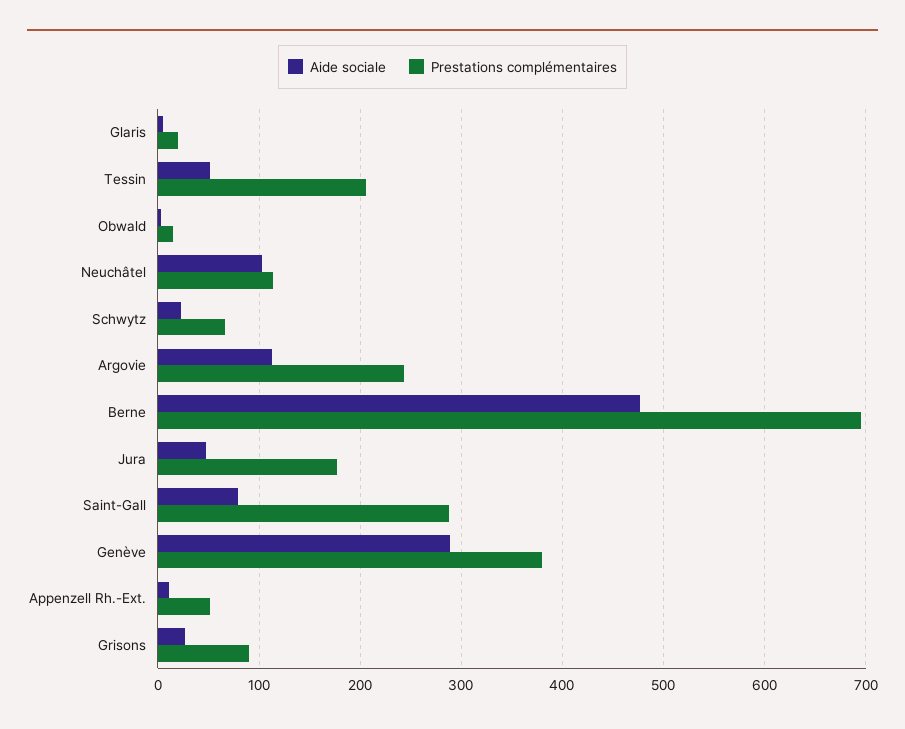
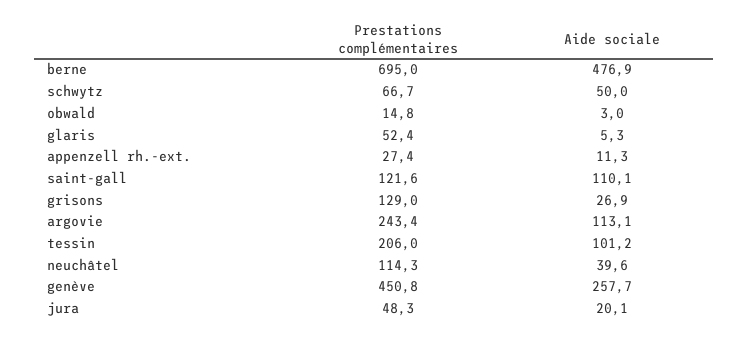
Prestations complémentaires, Glaris: 20 -> 52.4
Aide sociale, Tessin: 50 -> 101.2
Aide sociale, Neuchâtel: 100 -> 39.6
Aide sociale, Schwytz: 20 -> 50
Aide sociale, Jura: 50 -> 20.1
Prestations complémentaires, Jura: 180 -> 48.3
Aide sociale, Saint-Gall: 80 -> 110.1
Prestations complémentaires, Saint-Gall: 290 -> 121.6
Aide sociale, Genève: 290 -> 257.7
Prestations complémentaires, Genève: 380 -> 450.8
Prestations complémentaires, Appenzell Rh.-Ext.: 50 -> 27.4
Prestations complémentaires, Grisons: 90 -> 129

